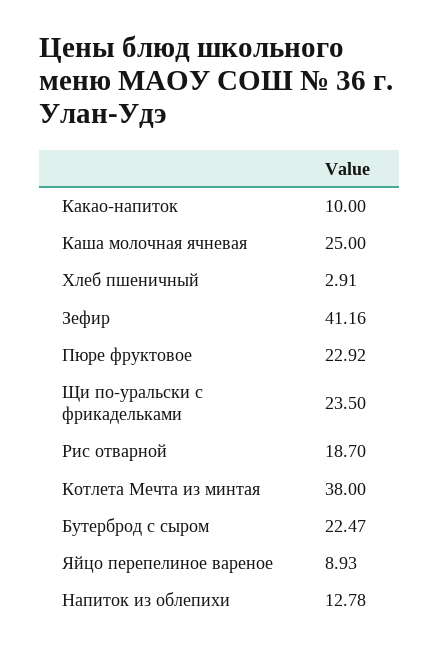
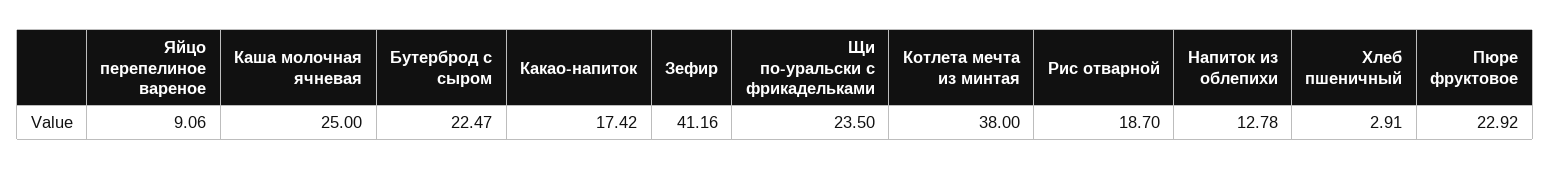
Какао-напиток: 10 -> 17.42
Яйцо перепелиное вареное: 8.93 -> 9.06

